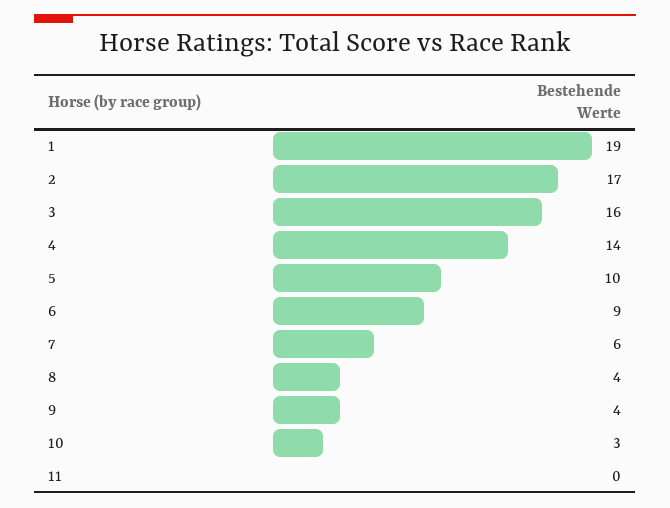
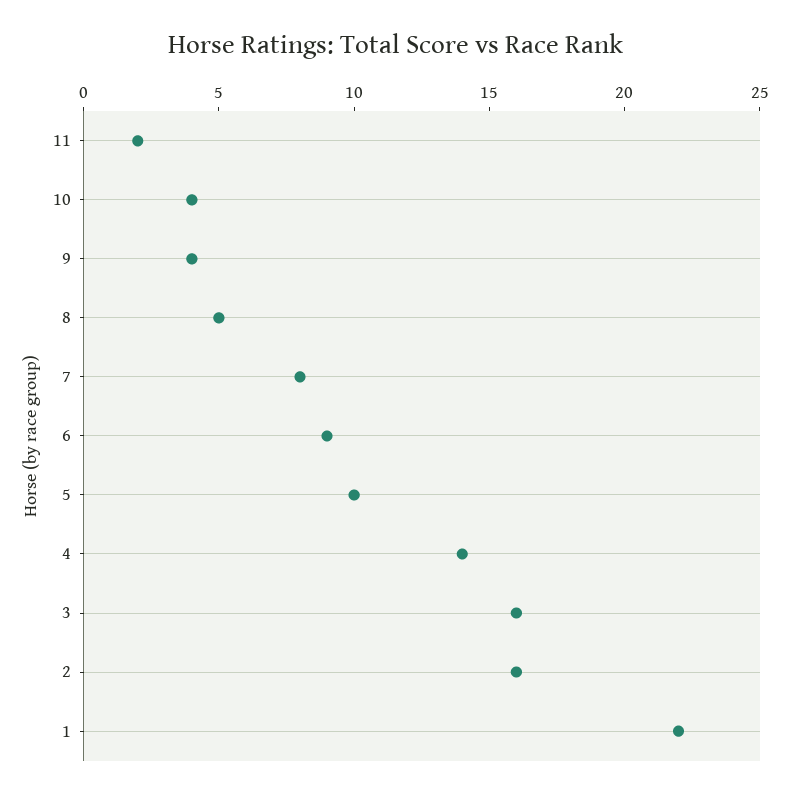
1: 19 -> 22
2: 17 -> 16
7: 6 -> 8
8: 4 -> 5
10: 3 -> 4
11: 0 -> 2

